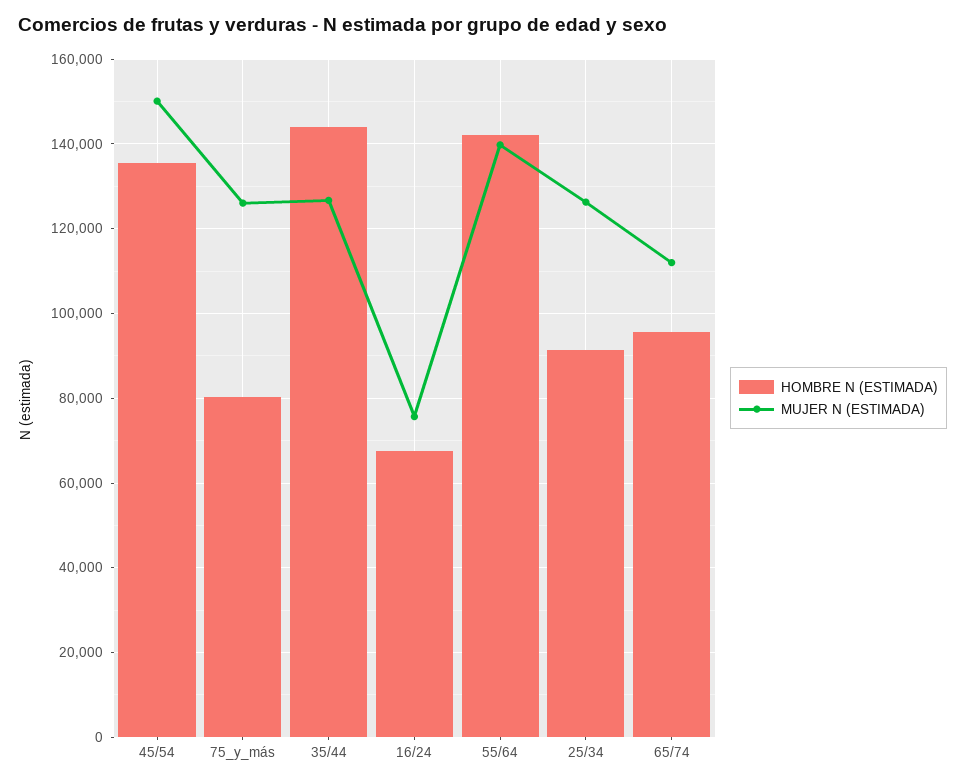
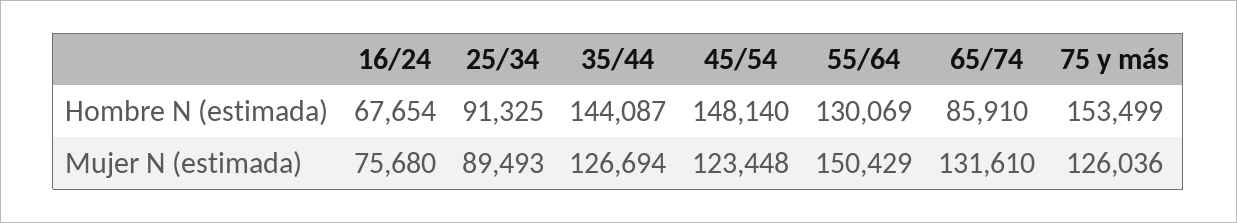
HOMBRE N (ESTIMADA), 45/54: 136000 -> 148140
MUJER N (ESTIMADA), 45/54: 150000 -> 123448
HOMBRE N (ESTIMADA), 75_y_más: 80000 -> 153499
HOMBRE N (ESTIMADA), 55/64: 142000 -> 130069
MUJER N (ESTIMADA), 55/64: 140000 -> 150429
MUJER N (ESTIMADA), 25/34: 126000 -> 89493
HOMBRE N (ESTIMADA), 65/74: 96000 -> 85910
MUJER N (ESTIMADA), 65/74: 112000 -> 131610

